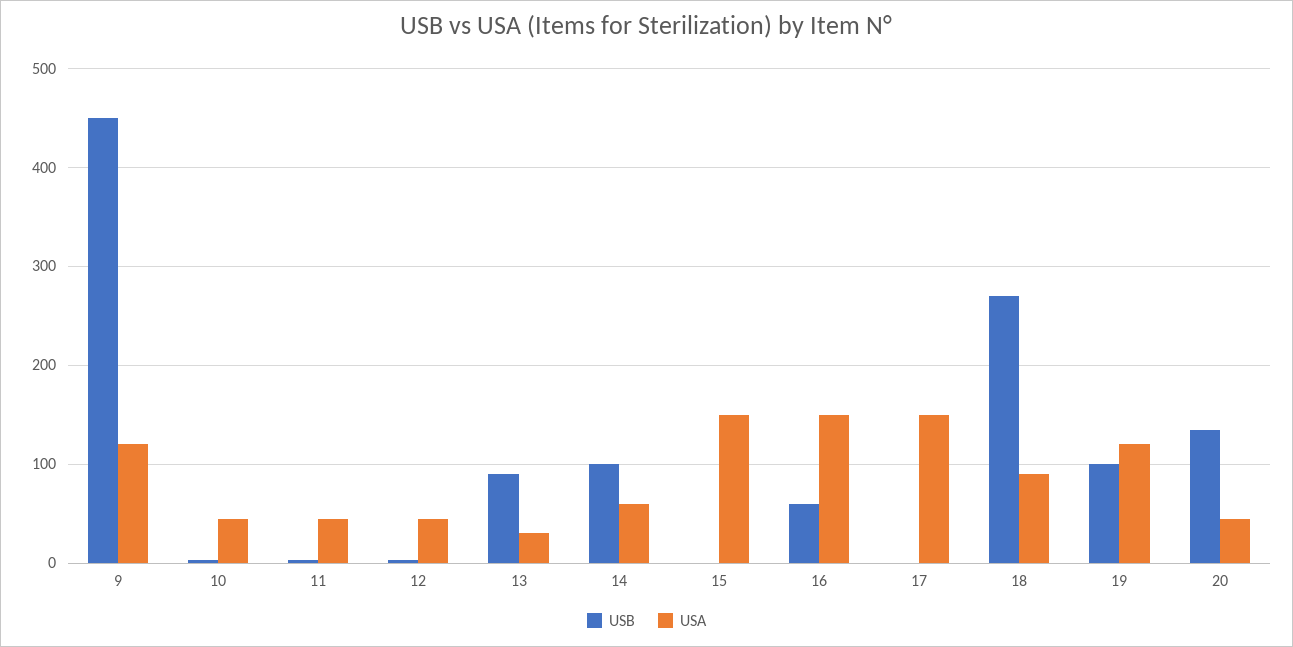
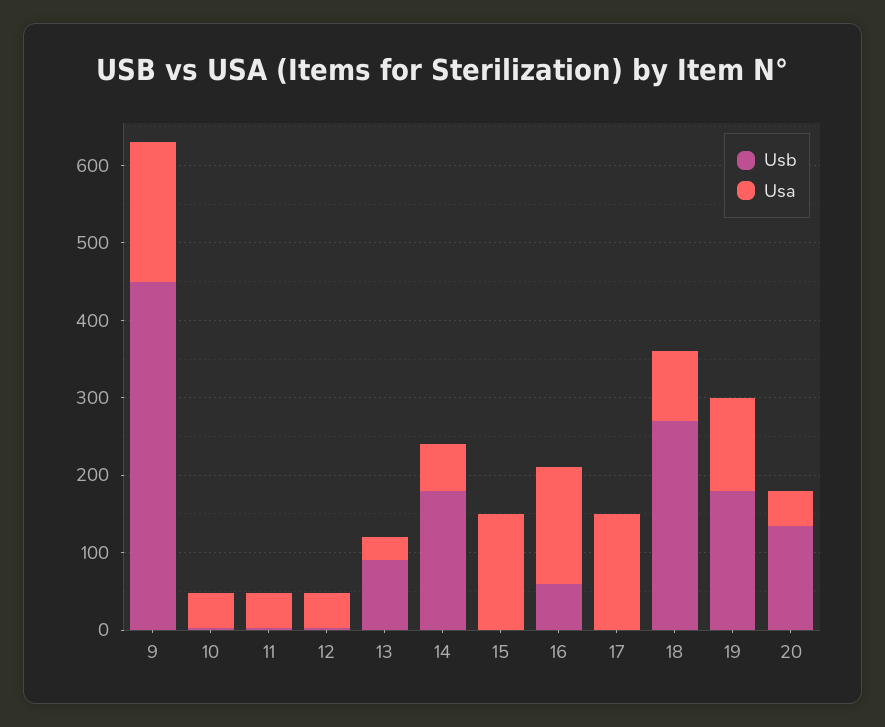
USA, 9: 120 -> 180
USB, 14: 100 -> 180
USB, 19: 100 -> 180

